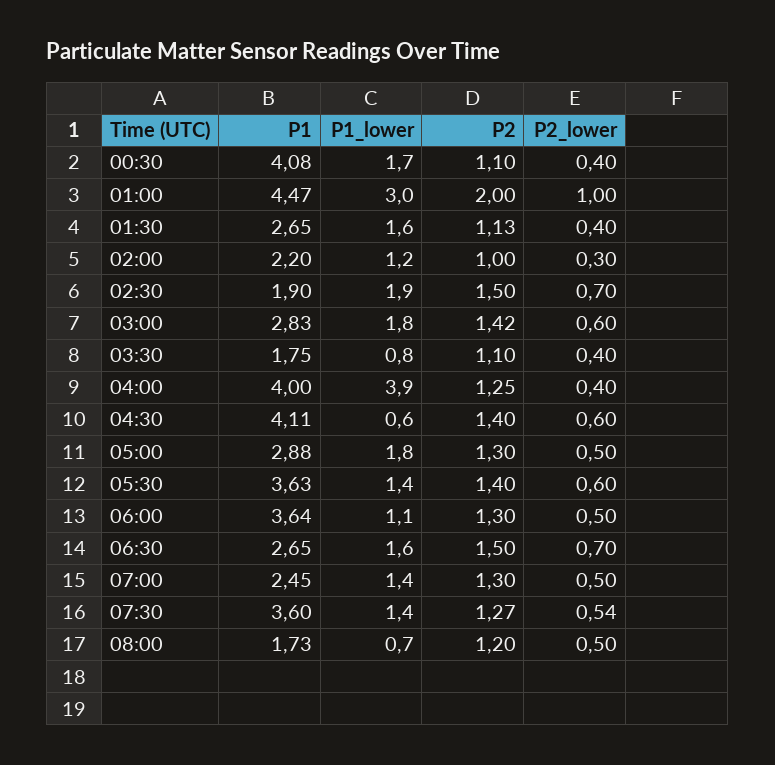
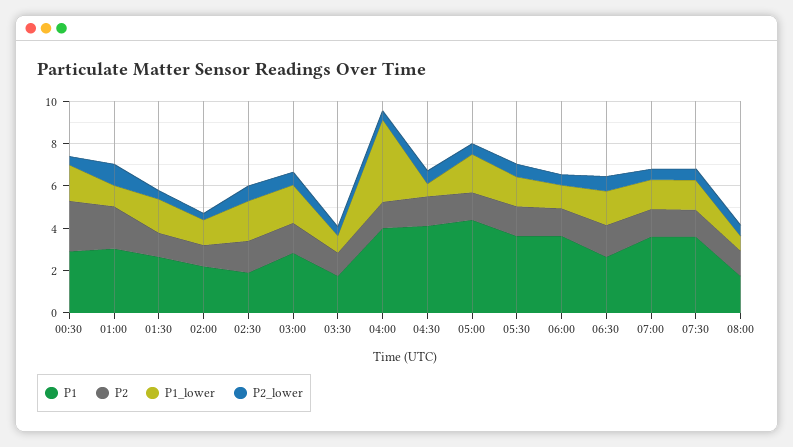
P1, 00:30: 4.08 -> 3
P2, 00:30: 1.1 -> 2.5
P1, 01:00: 4.47 -> 3
P1_lower, 01:00: 3 -> 1
P1, 05:00: 2.88 -> 4.5
P1, 07:00: 2.45 -> 3.5

